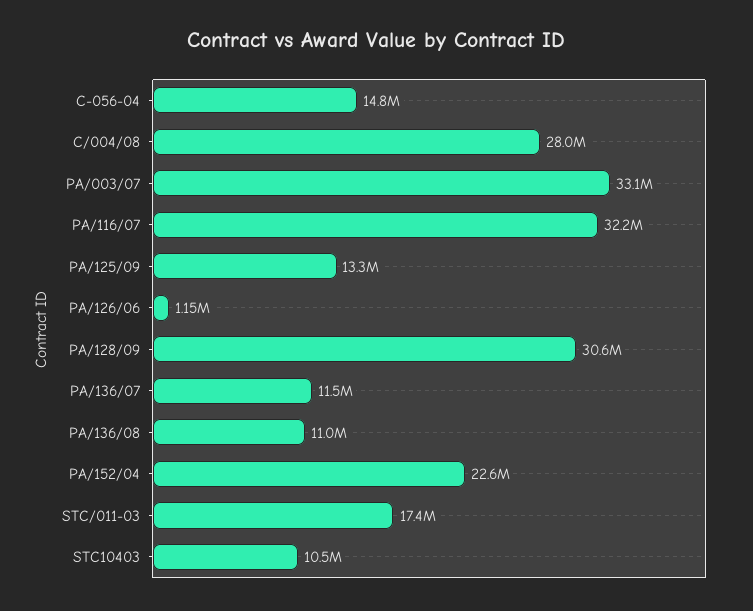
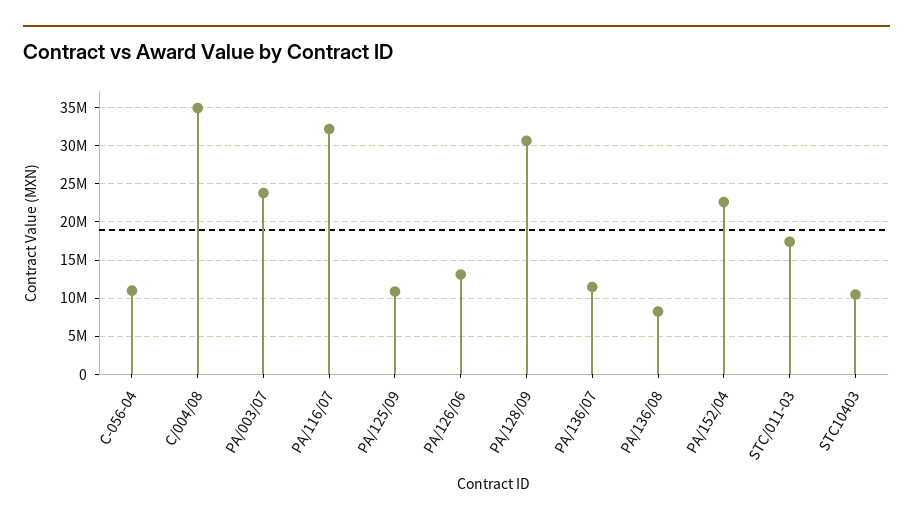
C-056-04: 14800000 -> 11000000
C/004/08: 28000000 -> 35000000
PA/003/07: 33100000 -> 24000000
PA/125/09: 13300000 -> 11000000
PA/126/06: 1150000 -> 13000000
PA/136/08: 11000000 -> 8000000

